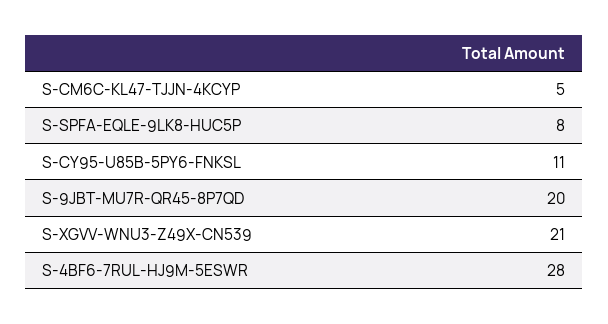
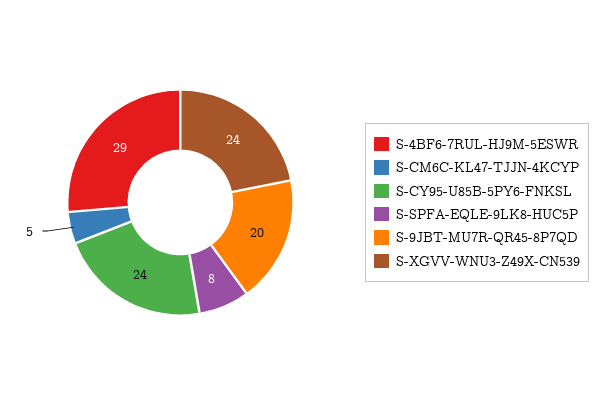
S-CY95-U85B-5PY6-FNKSL: 11 -> 24
S-XGVV-WNU3-Z49X-CN539: 21 -> 24
S-4BF6-7RUL-HJ9M-5ESWR: 28 -> 29

